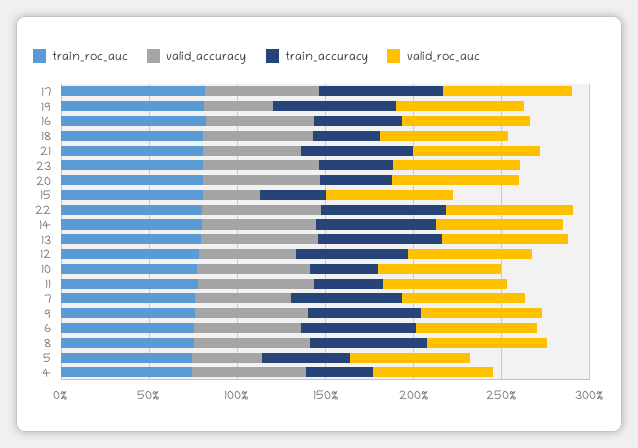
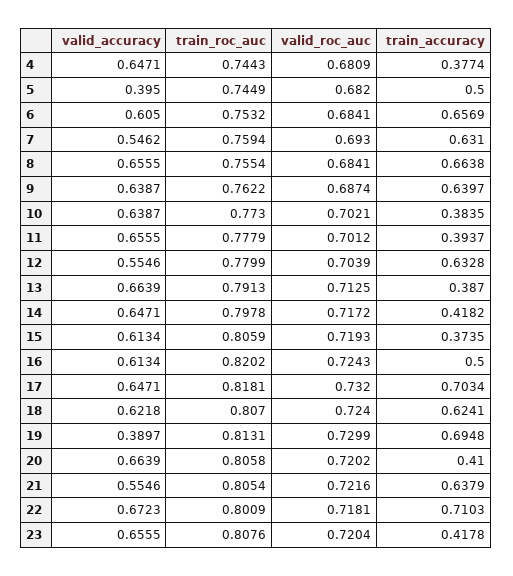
train_accuracy, 18: 0.4 -> 0.6241
valid_accuracy, 15: 0.3 -> 0.6134
train_accuracy, 14: 0.7 -> 0.4182
train_accuracy, 13: 0.7 -> 0.387

